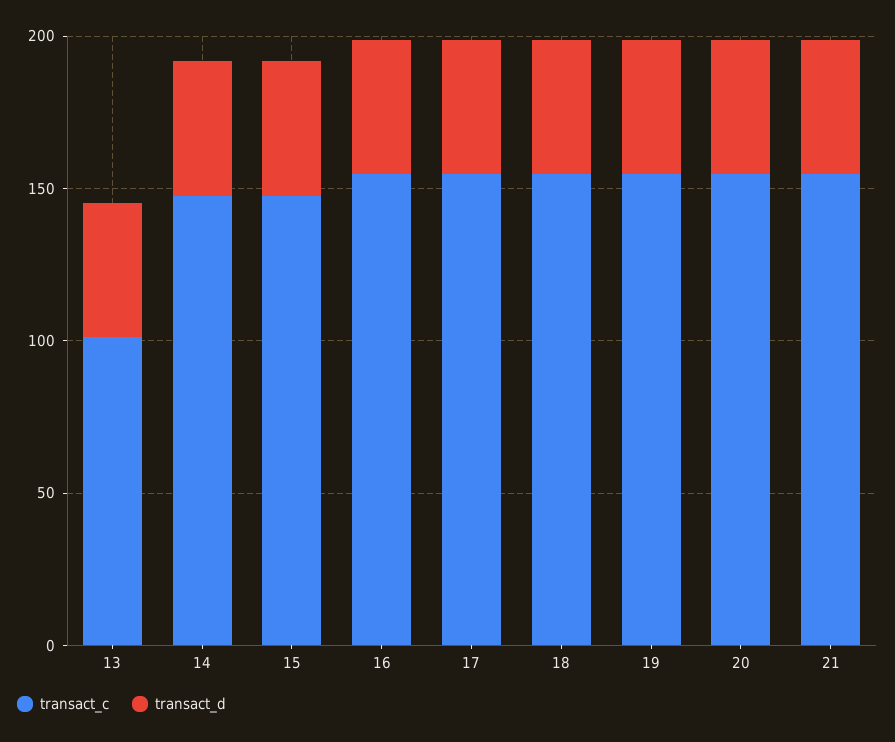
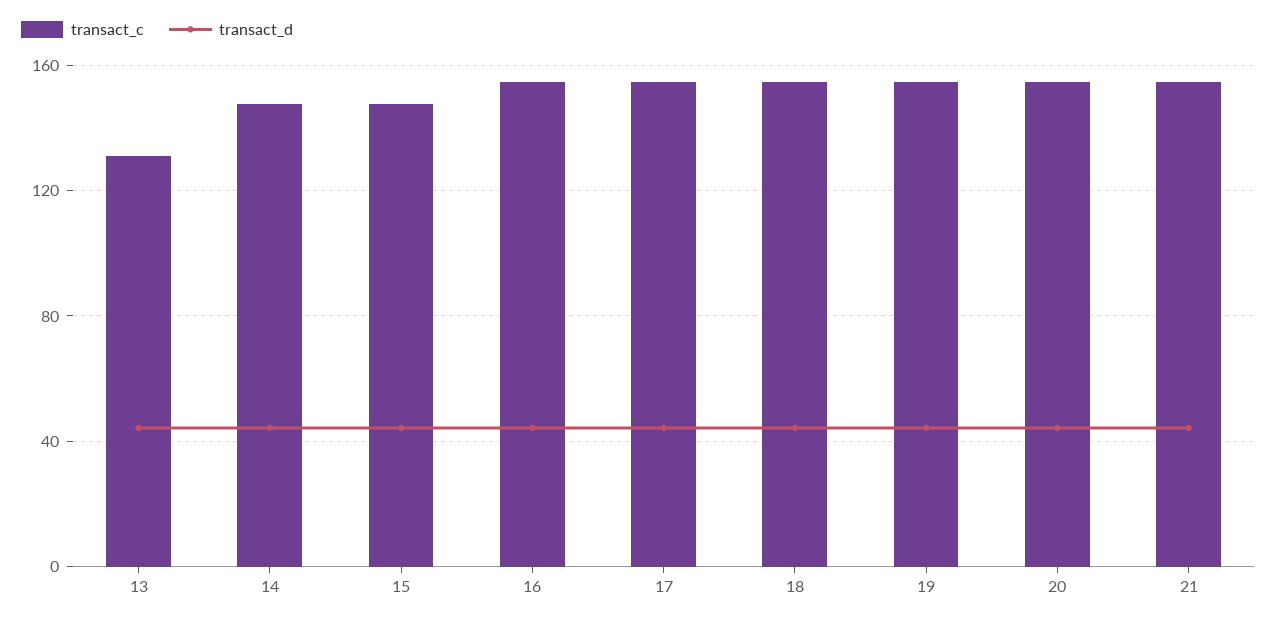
transact_c, 13: 100 -> 130

